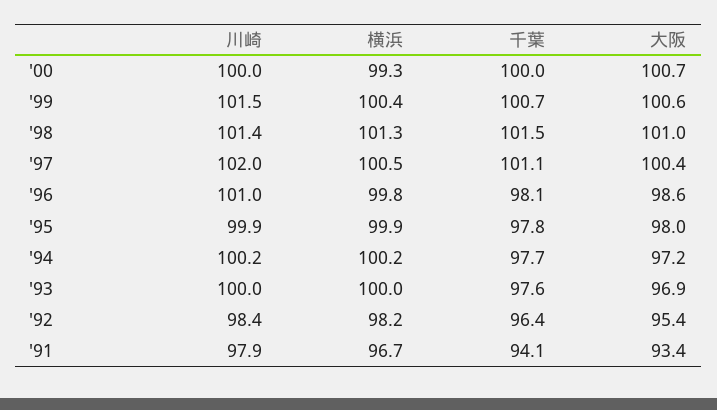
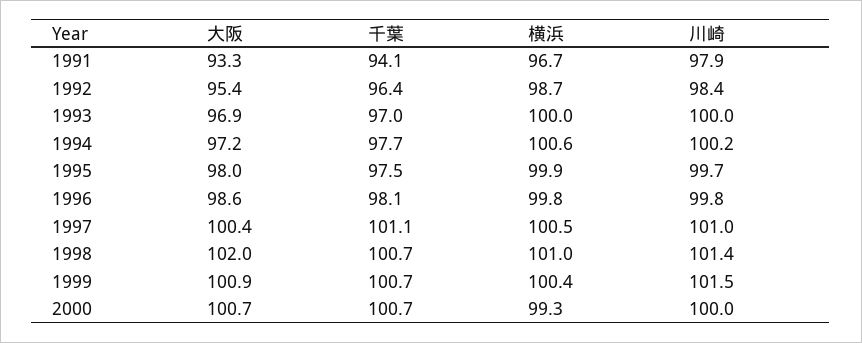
千葉, '00: 100 -> 100.7
大阪, '99: 100.6 -> 100.9
横浜, '98: 101.3 -> 101
千葉, '98: 101.5 -> 100.7
大阪, '98: 101 -> 102
川崎, '97: 102 -> 101
川崎, '96: 101 -> 99.8
川崎, '95: 99.9 -> 99.7
千葉, '95: 97.8 -> 97.5
横浜, '94: 100.2 -> 100.6
千葉, '93: 97.6 -> 97
横浜, '92: 98.2 -> 98.7
大阪, '91: 93.4 -> 93.3

